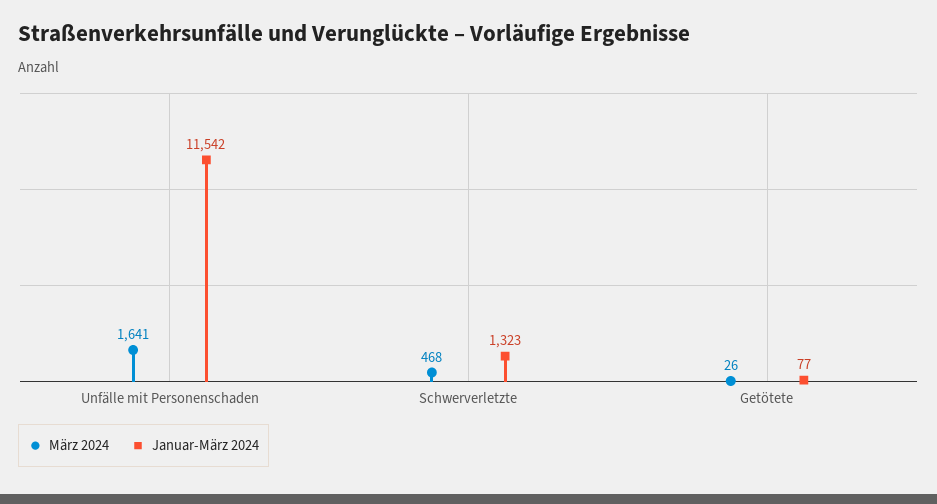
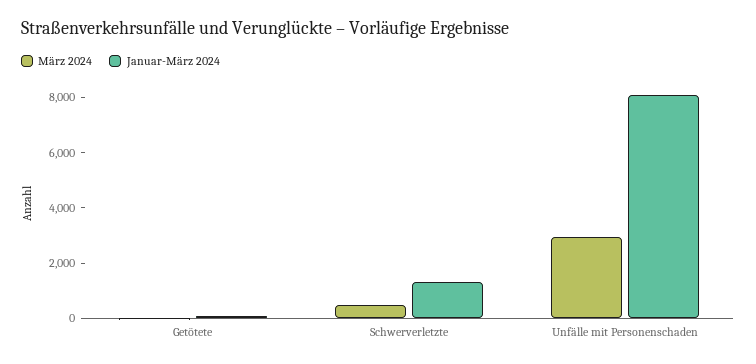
März 2024, Unfälle mit Personenschaden: 1641 -> 3000
Januar-März 2024, Unfälle mit Personenschaden: 11542 -> 8000

